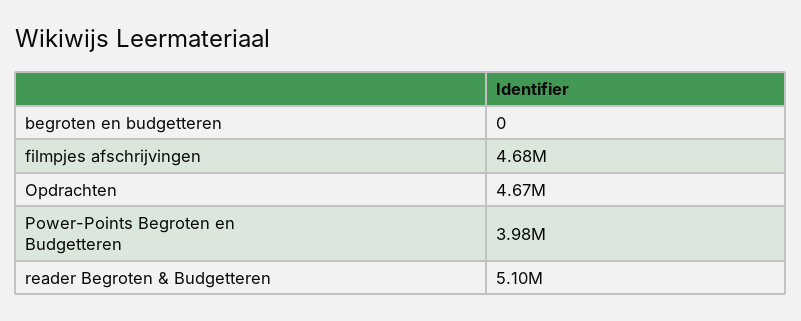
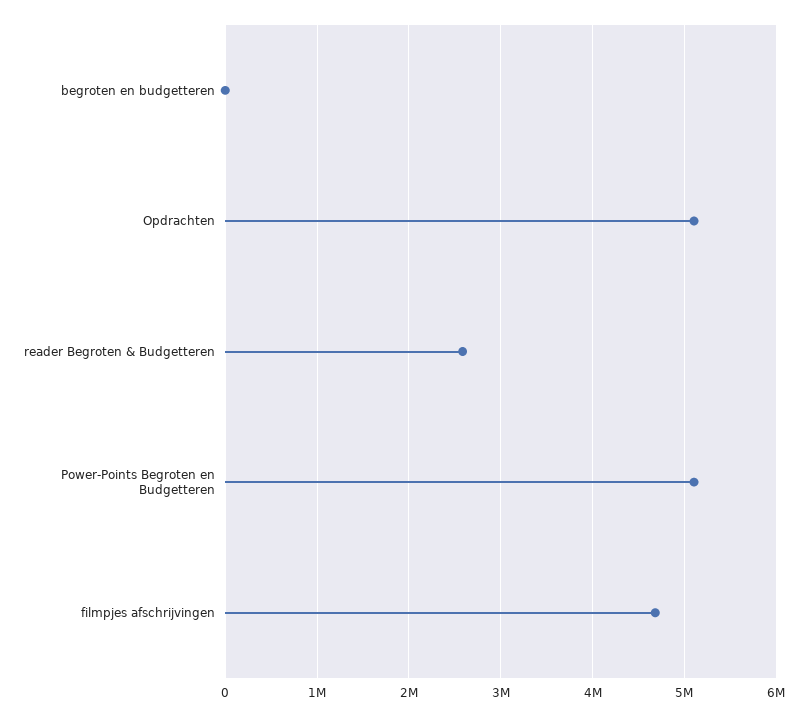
Opdrachten: 4670000 -> 5100000
Power-Points Begroten en Budgetteren: 3980000 -> 5100000
reader Begroten & Budgetteren: 5100000 -> 2600000

